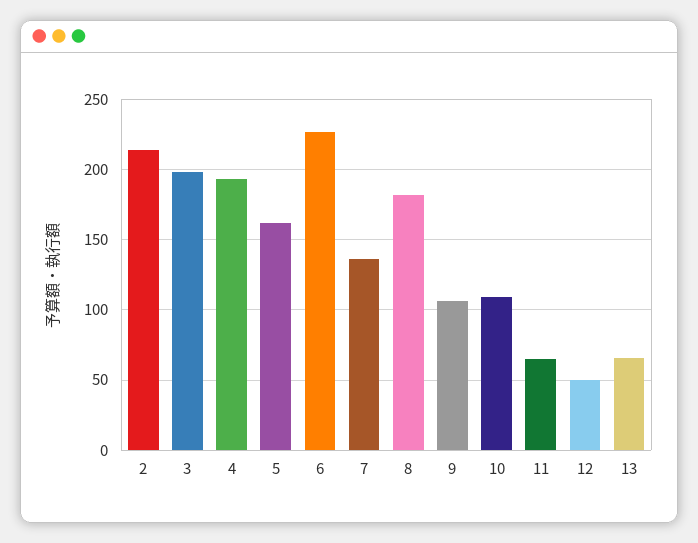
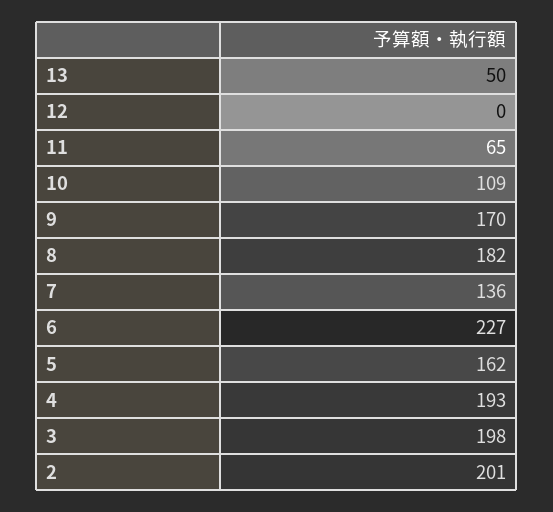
2: 215 -> 201
9: 105 -> 170
12: 50 -> 0
13: 65 -> 50

